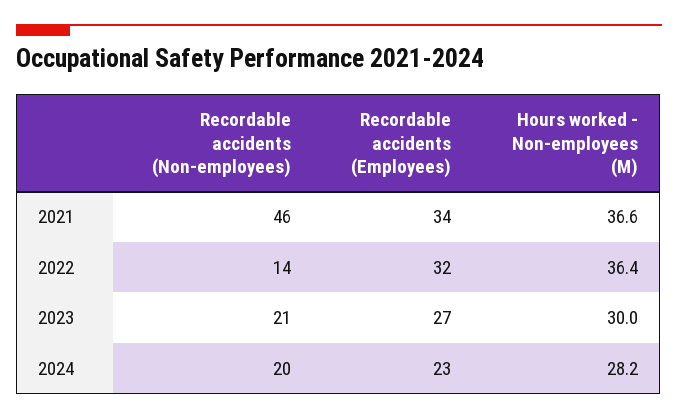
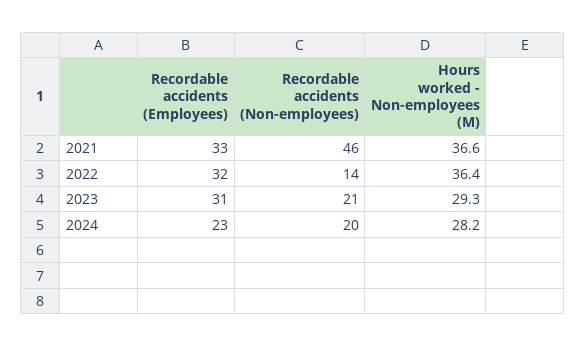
Recordable accidents (Employees), 2021: 34 -> 33
Recordable accidents (Employees), 2023: 27 -> 31
Hours worked - Non-employees (M), 2023: 30 -> 29.3

